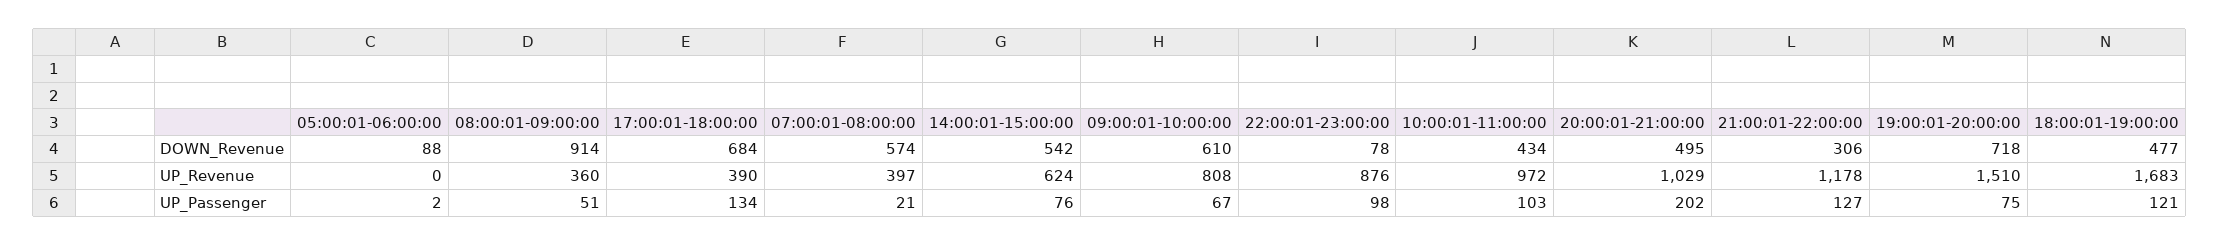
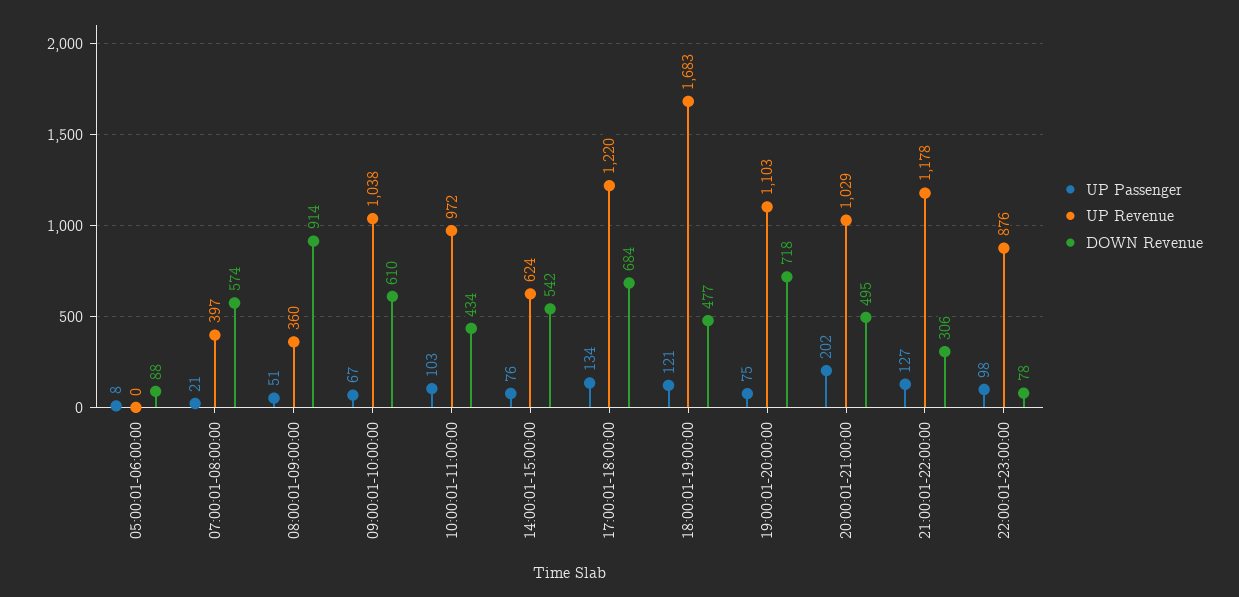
UP_Revenue, 17:00:01-18:00:00: 390 -> 1220
UP_Revenue, 09:00:01-10:00:00: 808 -> 1038
UP_Revenue, 19:00:01-20:00:00: 1510 -> 1103
UP_Passenger, 05:00:01-06:00:00: 2 -> 8

